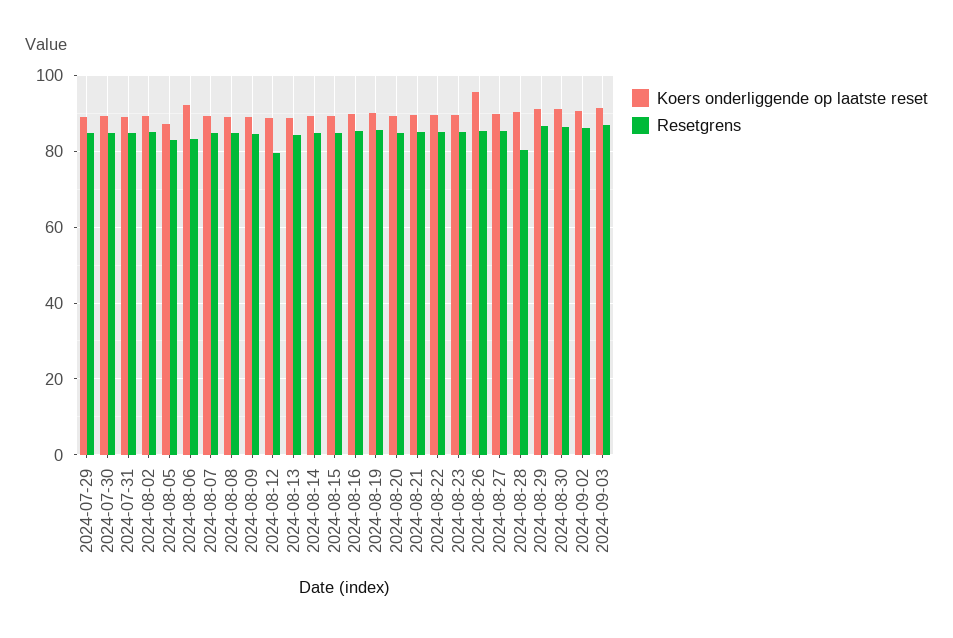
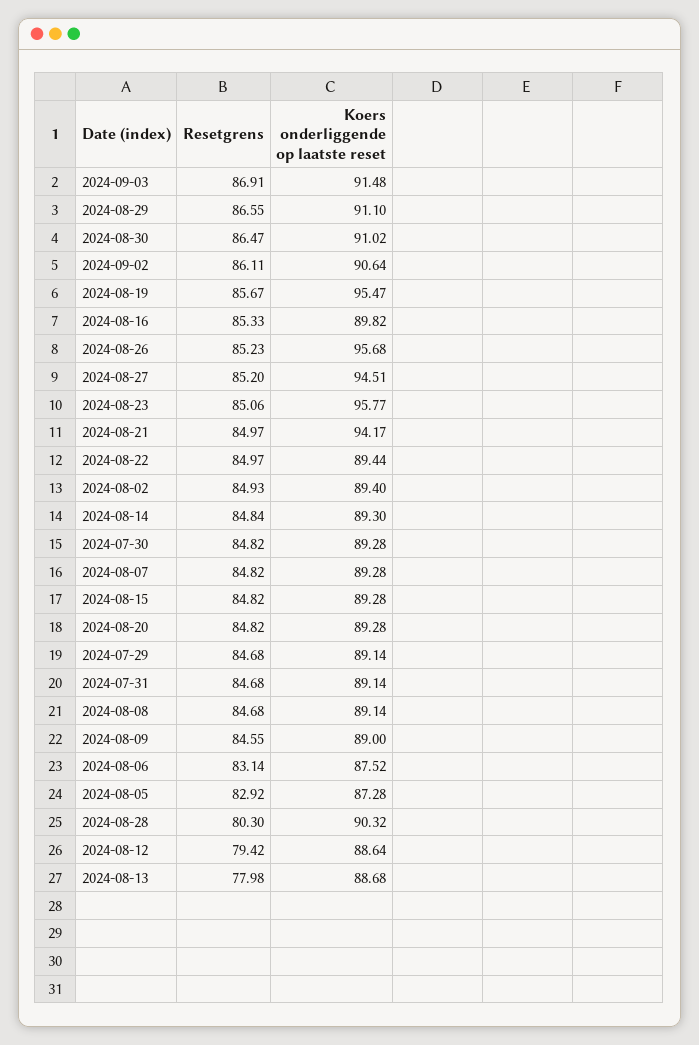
Koers onderliggende op laatste reset, 2024-08-06: 92 -> 87.52
Resetgrens, 2024-08-13: 84 -> 77.98
Koers onderliggende op laatste reset, 2024-08-19: 90 -> 95.47
Koers onderliggende op laatste reset, 2024-08-21: 90 -> 94.17
Koers onderliggende op laatste reset, 2024-08-23: 90 -> 95.77
Koers onderliggende op laatste reset, 2024-08-27: 90 -> 94.51

